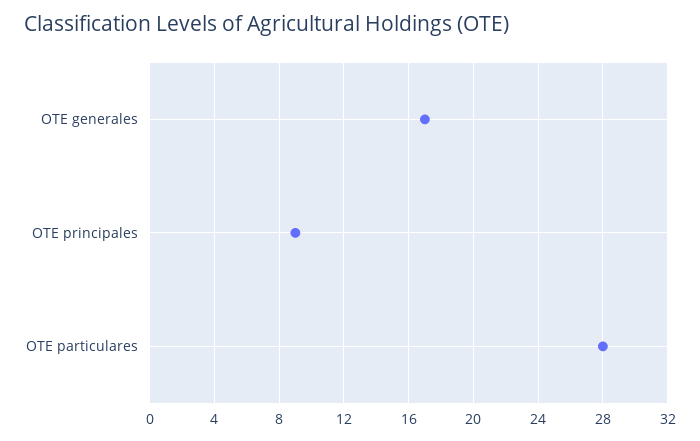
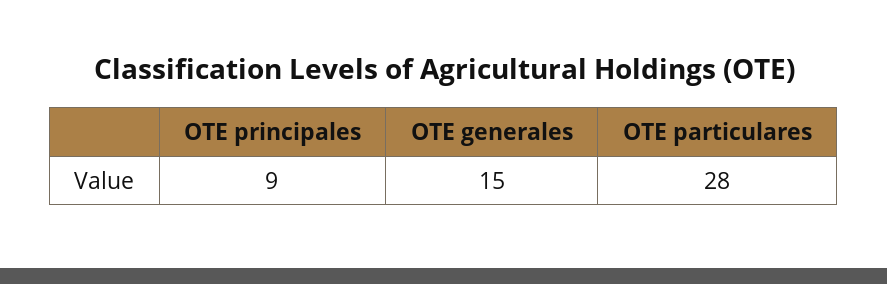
OTE generales: 17 -> 15

